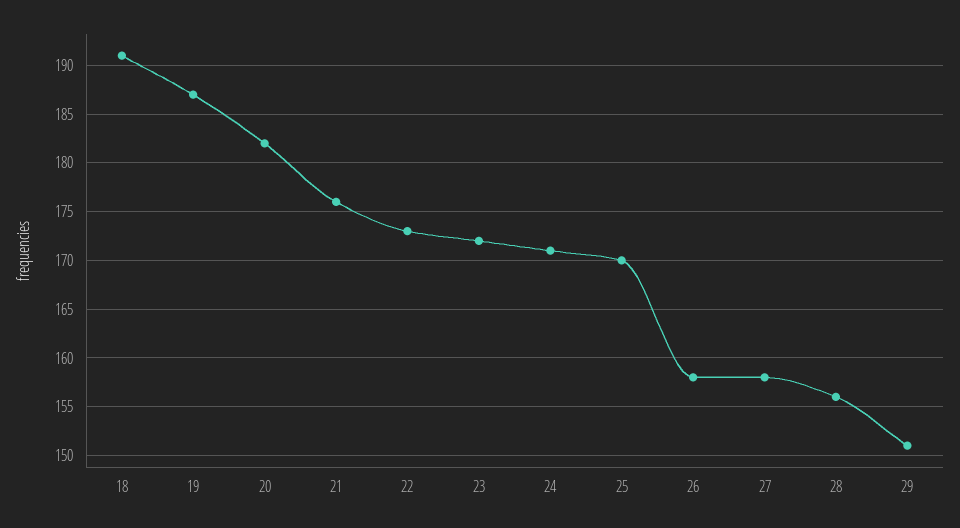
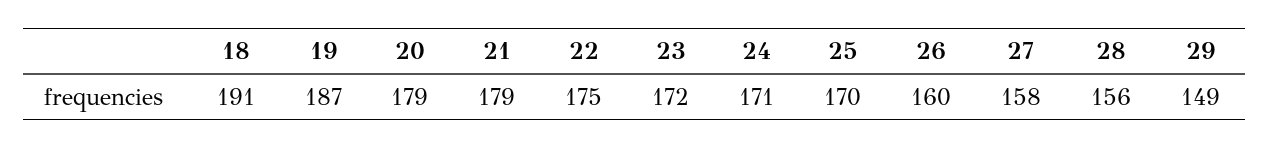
20: 182 -> 179
21: 176 -> 179
22: 173 -> 175
26: 158 -> 160
29: 151 -> 149

